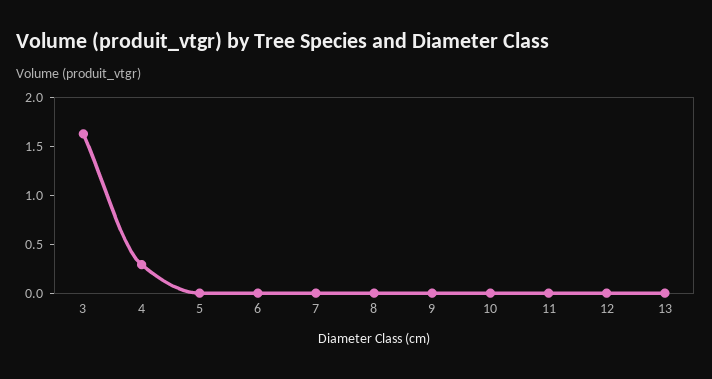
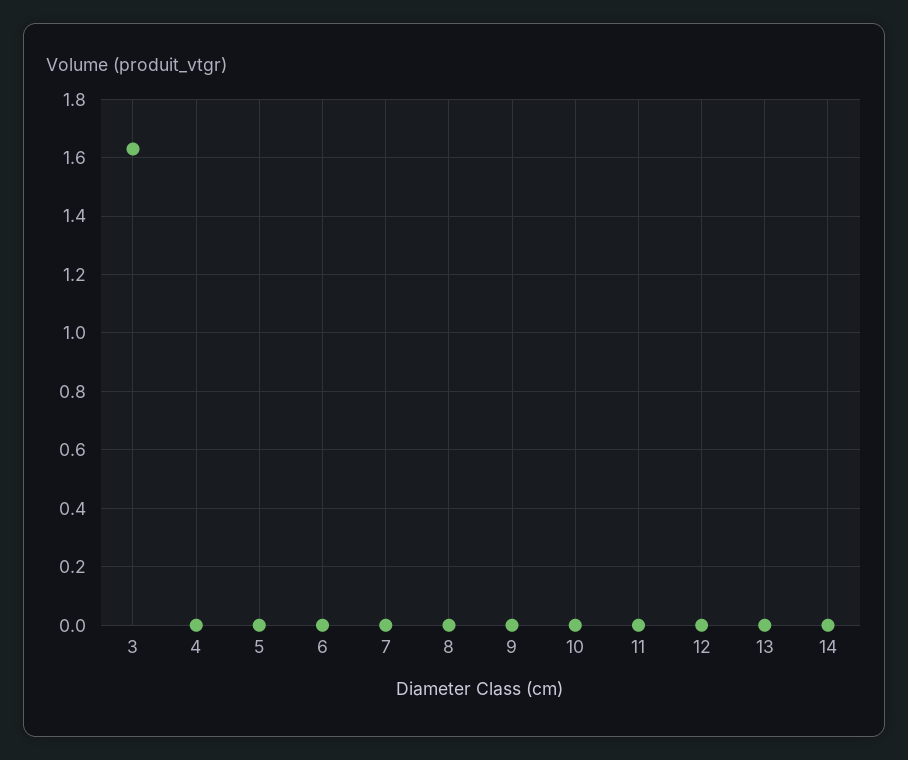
4: 0.3 -> 0
14: none -> 0

